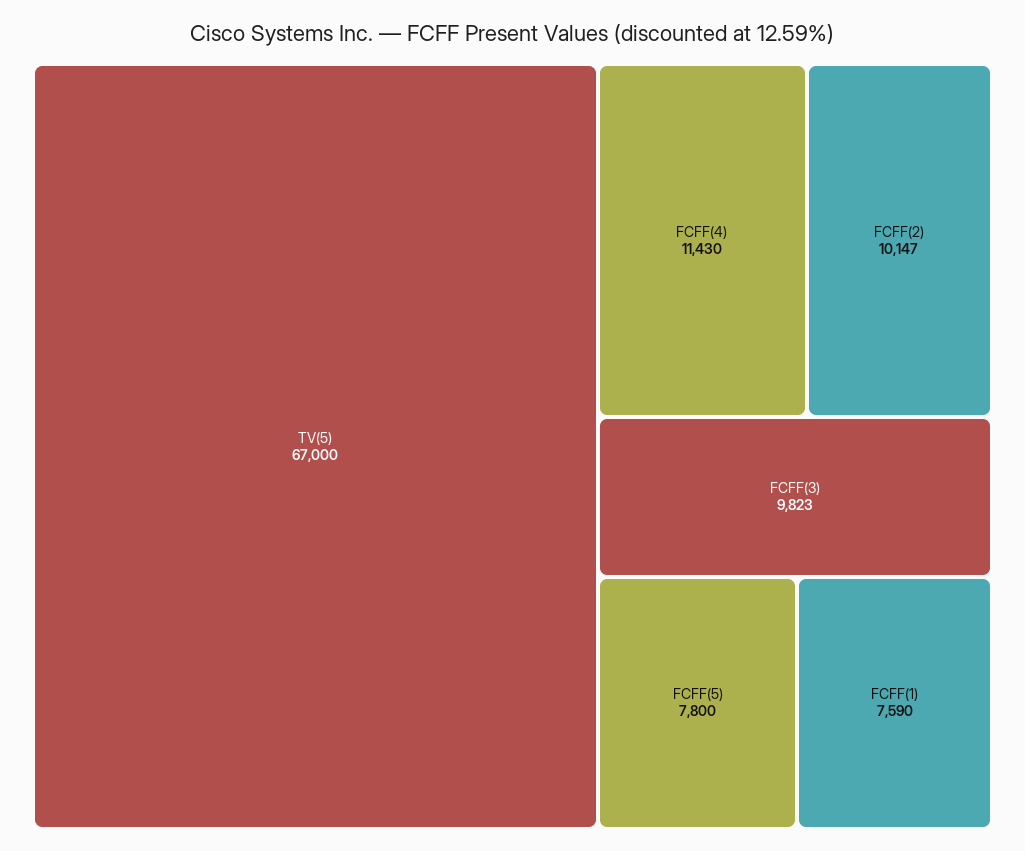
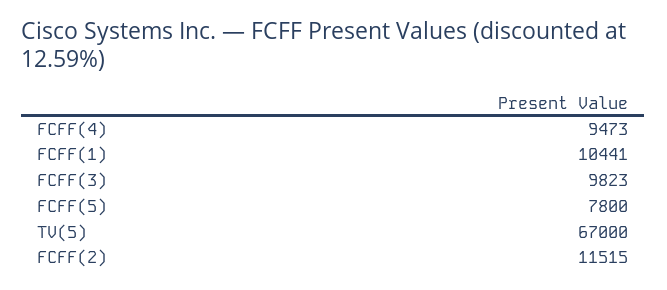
FCFF(4): 11430 -> 9473
FCFF(2): 10147 -> 11515
FCFF(1): 7590 -> 10441

